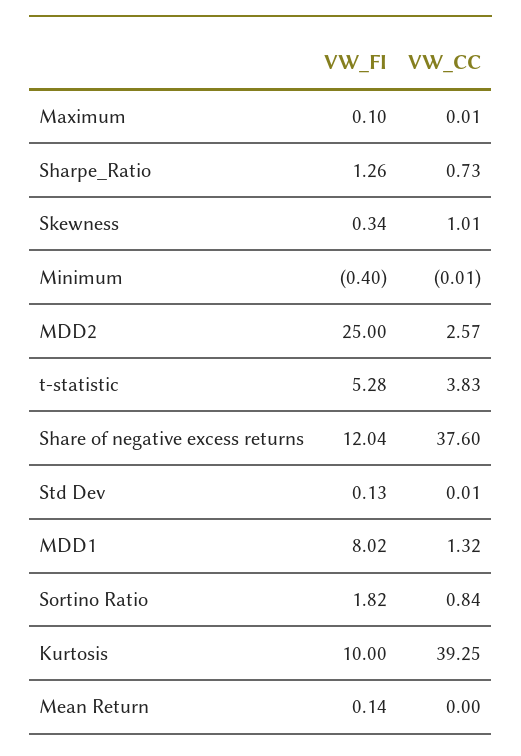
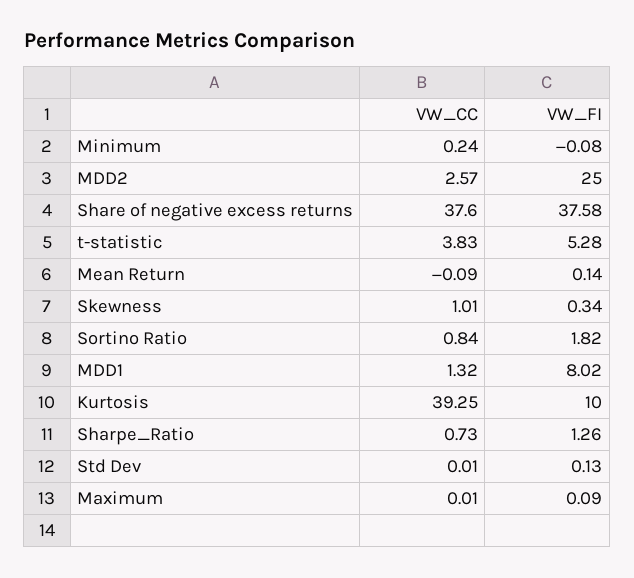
VW_FI, Maximum: 0.1 -> 0.09
VW_FI, Minimum: -0.4 -> -0.08
VW_CC, Minimum: -0.01 -> 0.24
VW_FI, Share of negative excess returns: 12.04 -> 37.58
VW_CC, Mean Return: 0 -> -0.09

